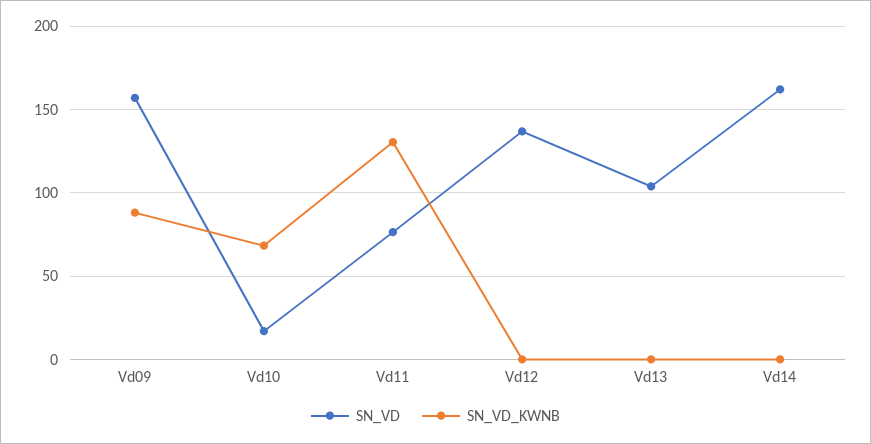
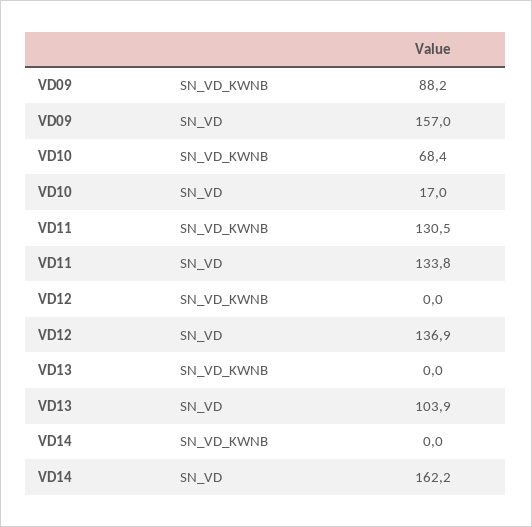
SN_VD, Vd11: 75 -> 133.8

